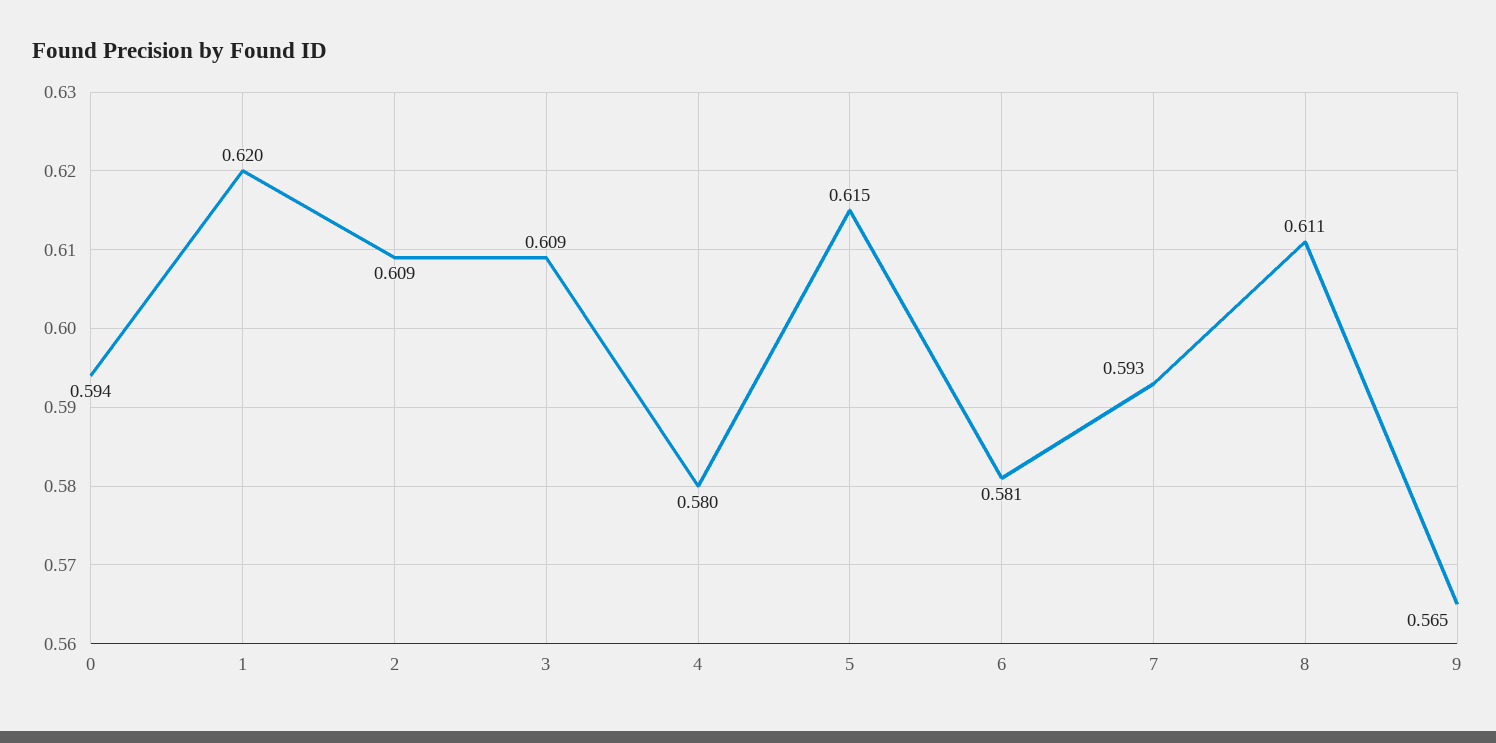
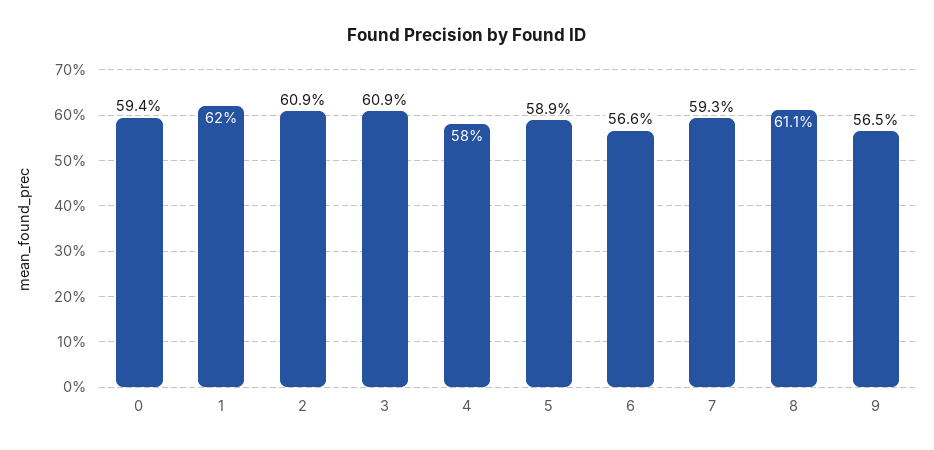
5: 0.615 -> 0.589
6: 0.581 -> 0.566

